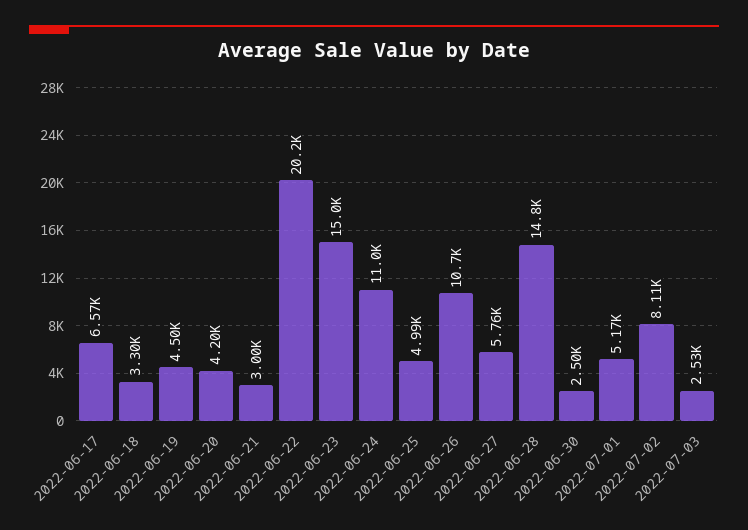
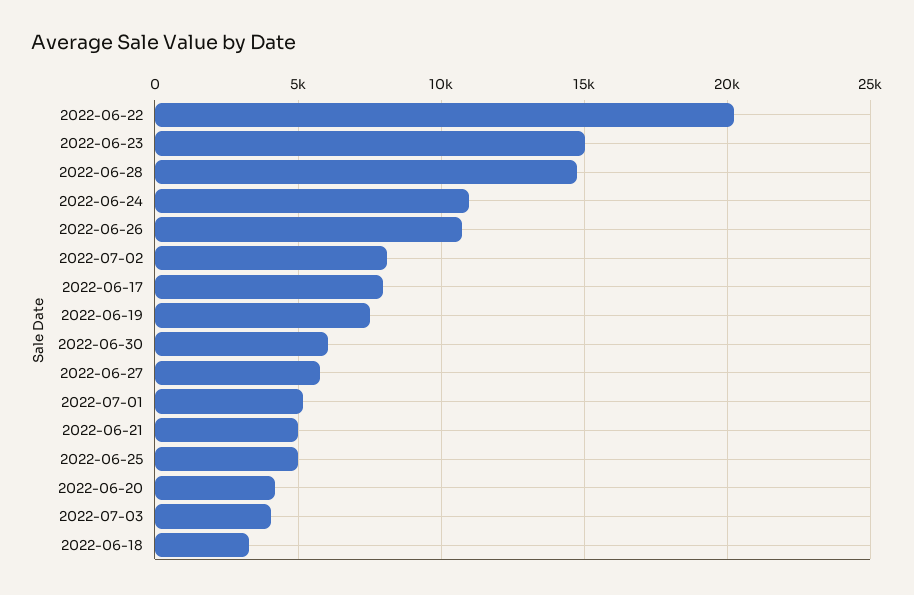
2022-06-17: 6570 -> 8000
2022-06-19: 4500 -> 7500
2022-06-21: 3000 -> 5000
2022-06-30: 2500 -> 6000
2022-07-03: 2530 -> 4000

